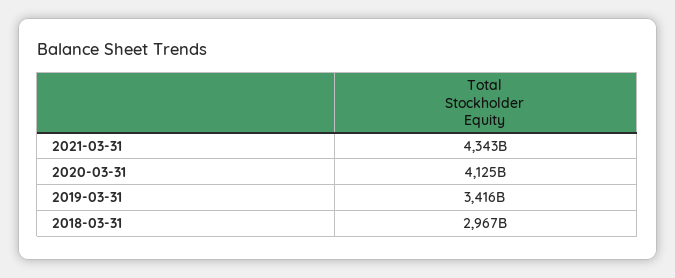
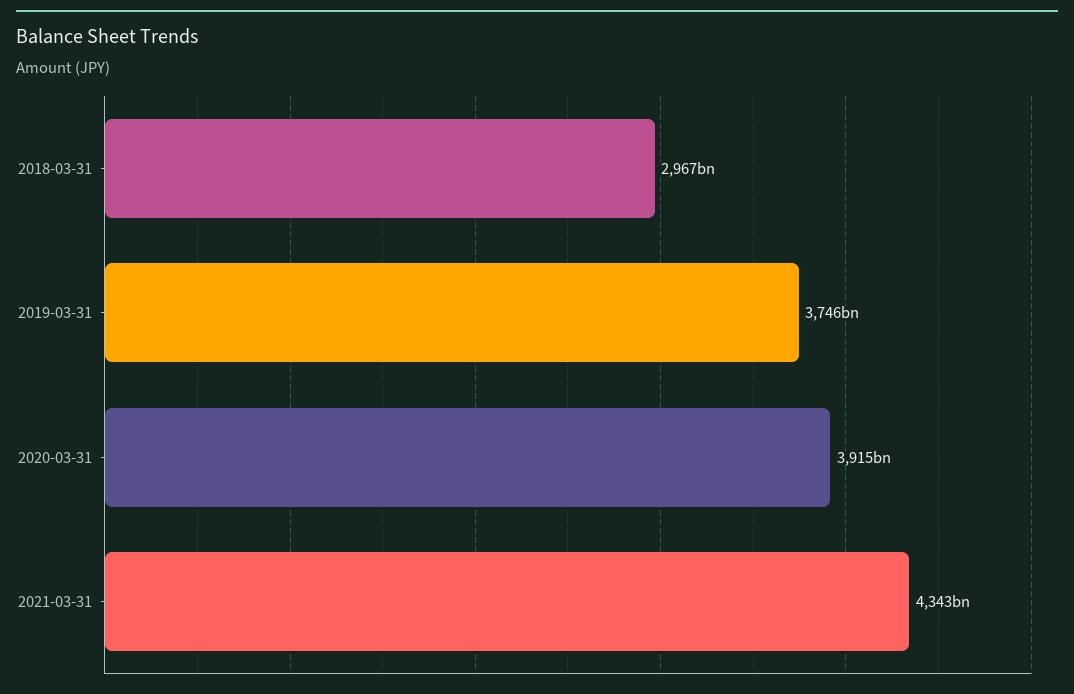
2020-03-31: 4125000000000 -> 3915000000000
2019-03-31: 3416000000000 -> 3746000000000

